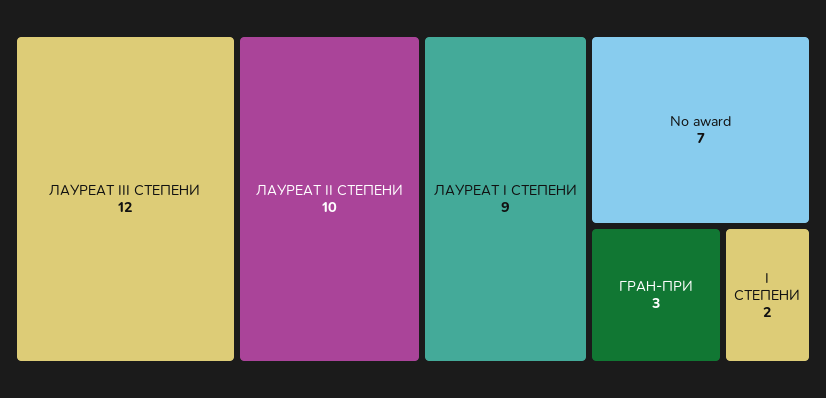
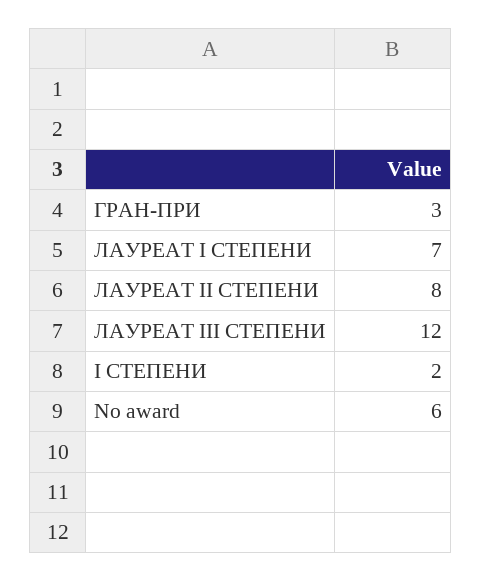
ЛАУРЕАТ II СТЕПЕНИ: 10 -> 8
ЛАУРЕАТ I СТЕПЕНИ: 9 -> 7
No award: 7 -> 6

